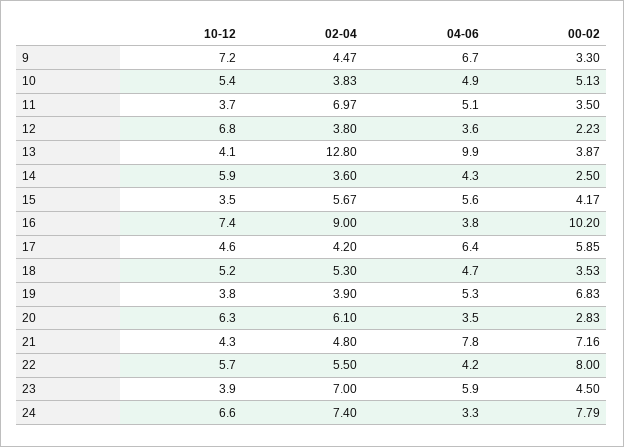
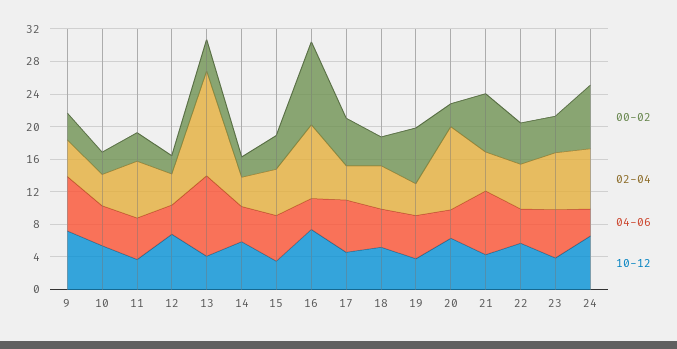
00-02, 10: 5.13 -> 3
02-04, 20: 6.1 -> 10
00-02, 22: 8 -> 5

